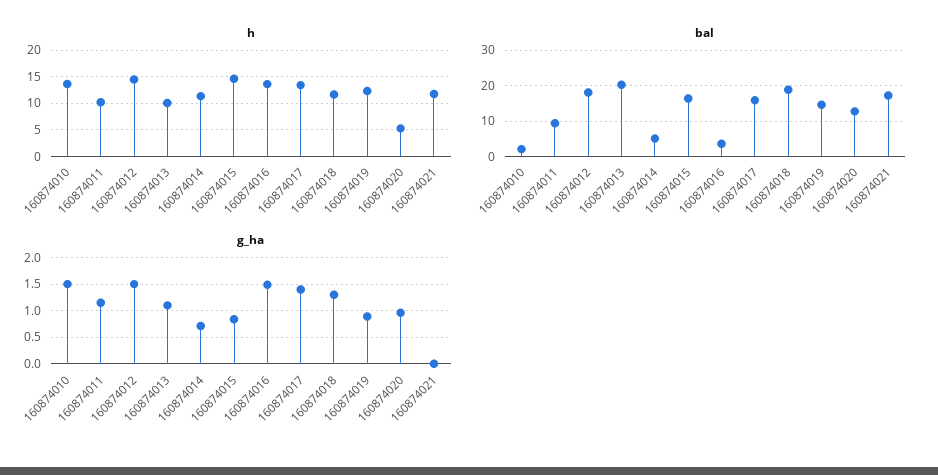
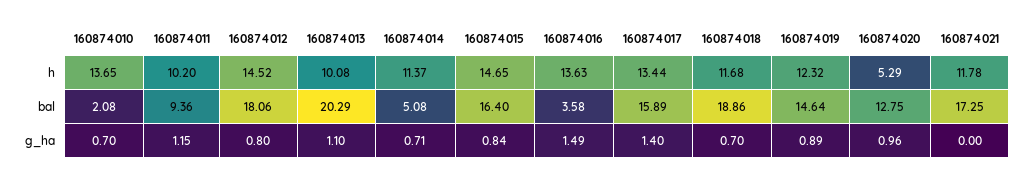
g_ha, 160874010: 1.5 -> 0.7
g_ha, 160874012: 1.5 -> 0.8
g_ha, 160874018: 1.25 -> 0.7

